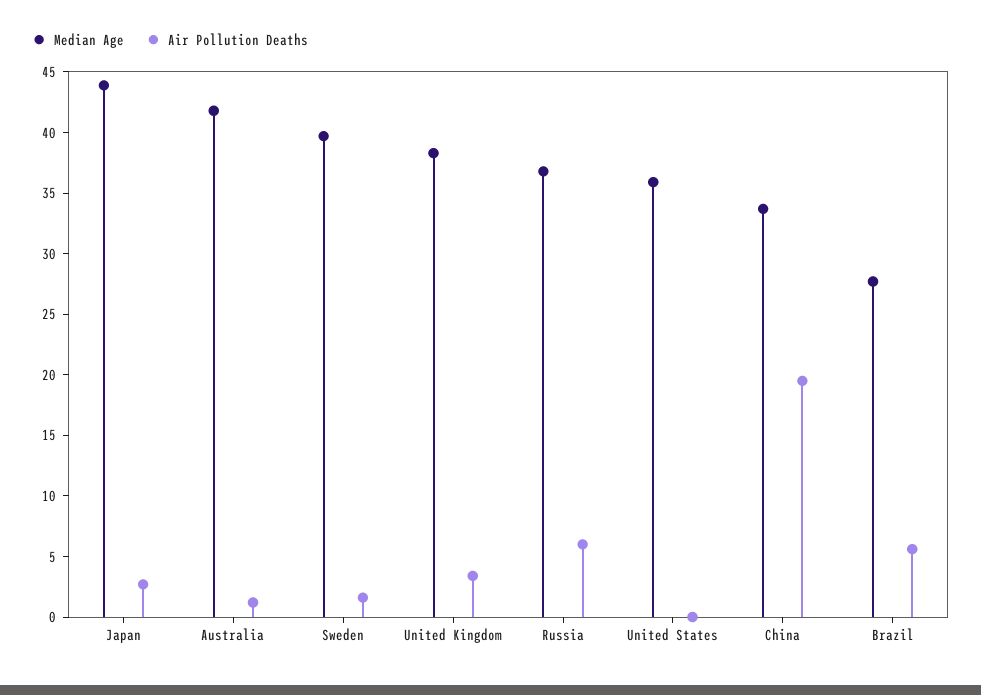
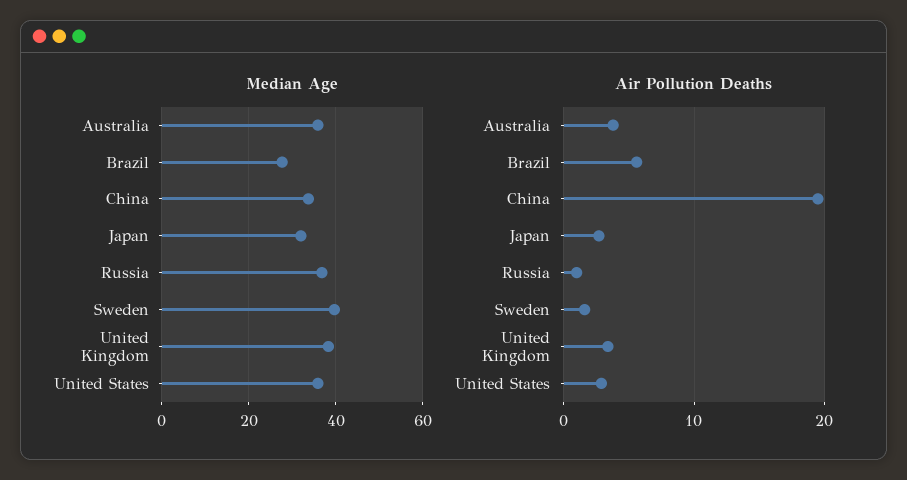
Median Age, Japan: 44 -> 32
Median Age, Australia: 42 -> 36
Air Pollution Deaths, Australia: 1 -> 4
Air Pollution Deaths, Russia: 6 -> 1
Air Pollution Deaths, United States: 0 -> 3

